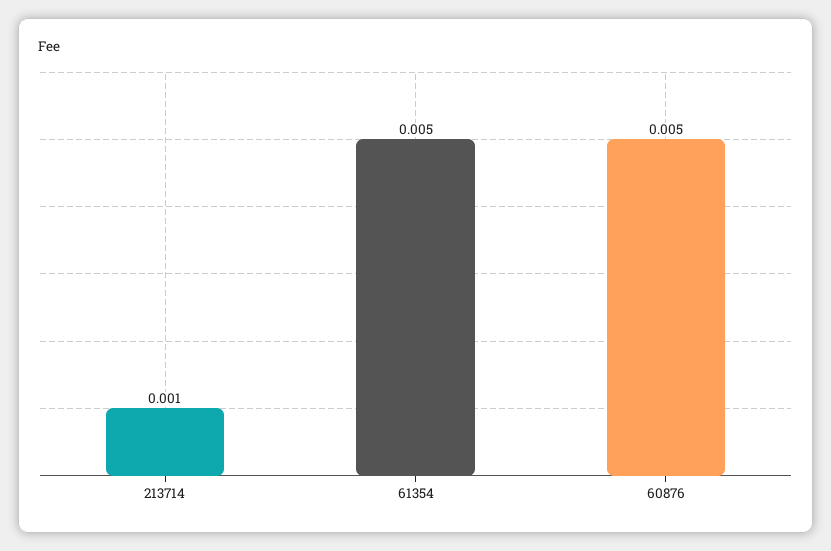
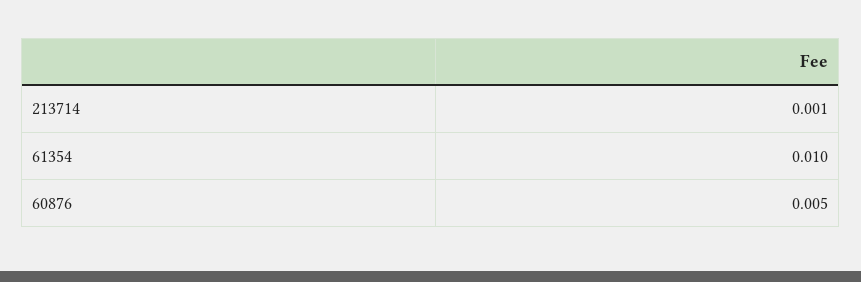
61354: 0.005 -> 0.01

